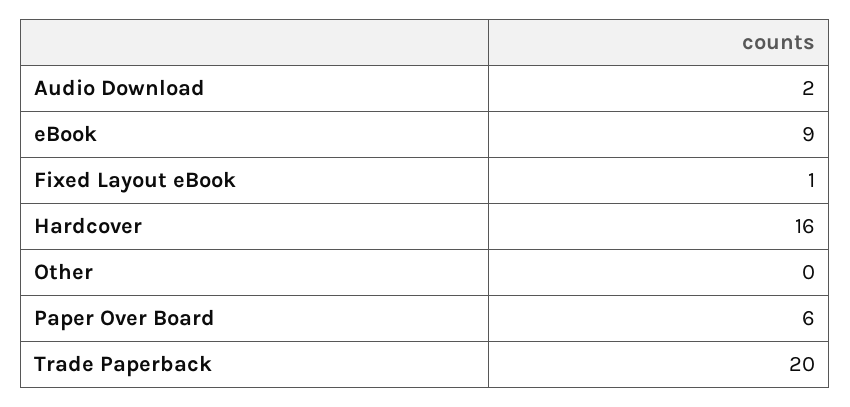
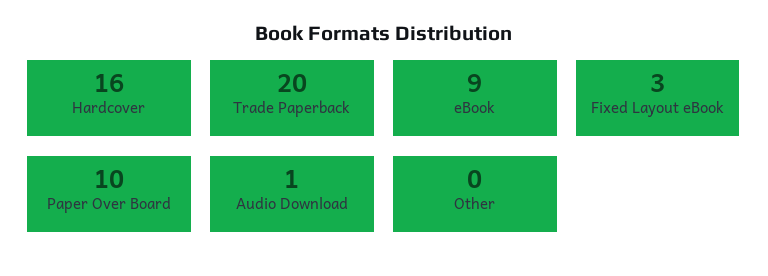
Audio Download: 2 -> 1
Fixed Layout eBook: 1 -> 3
Paper Over Board: 6 -> 10

